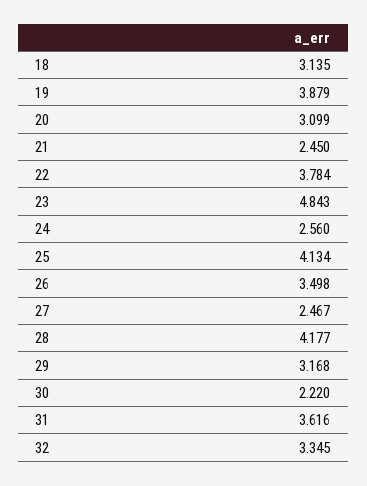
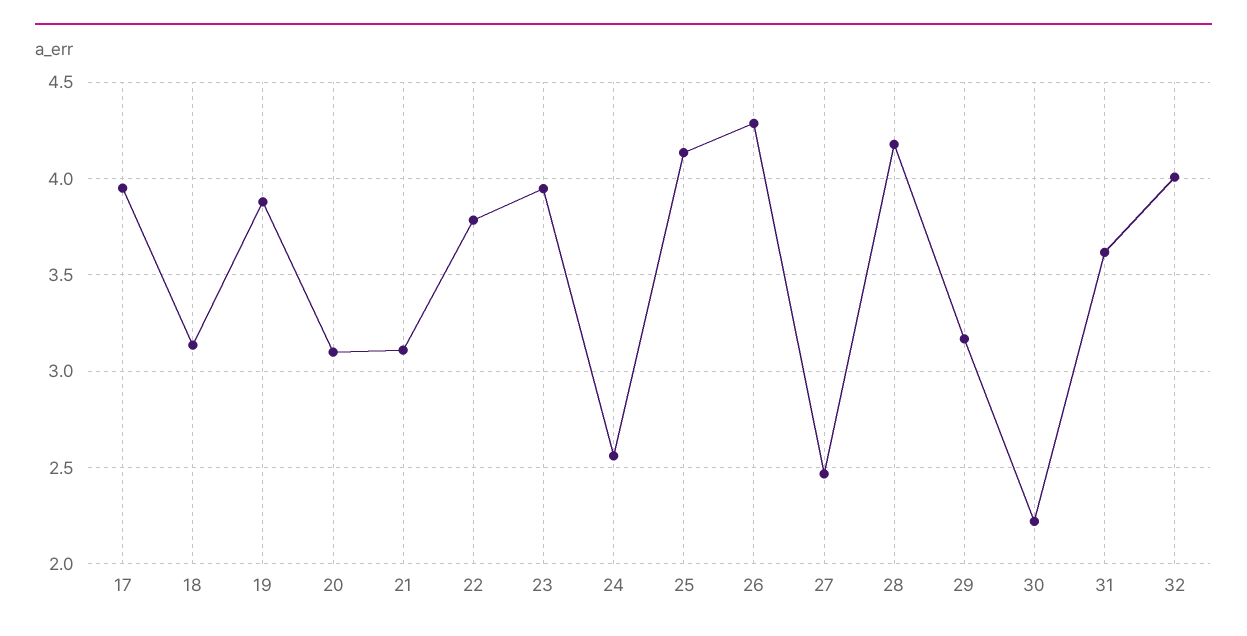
21: 2.45 -> 3.1
23: 4.843 -> 3.95
26: 3.498 -> 4.3
32: 3.345 -> 4
17: none -> 3.95

